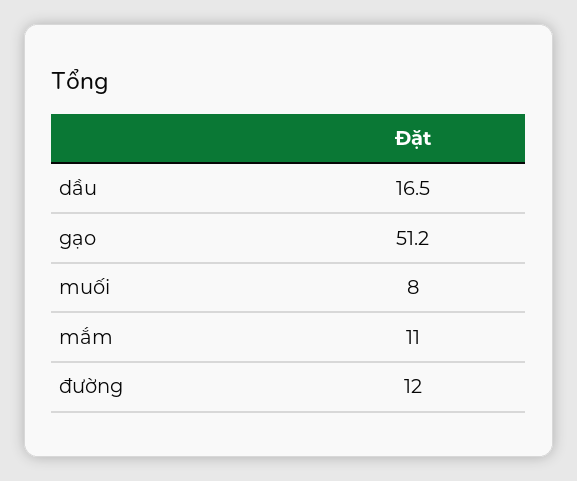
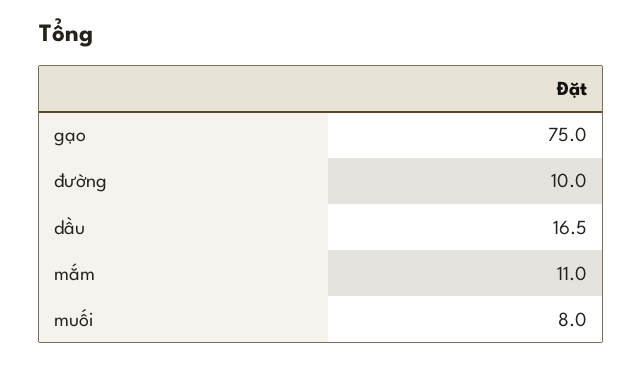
gạo: 51.2 -> 75
đường: 12 -> 10

